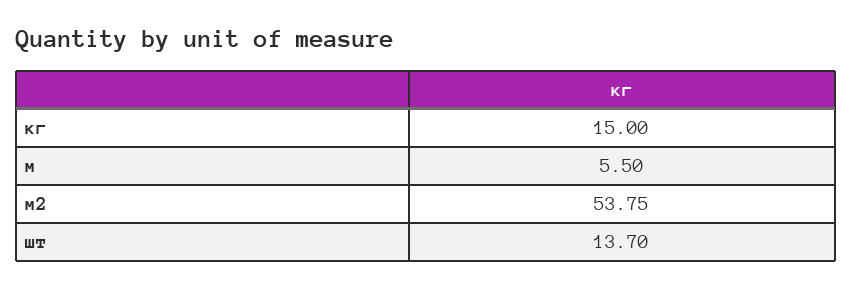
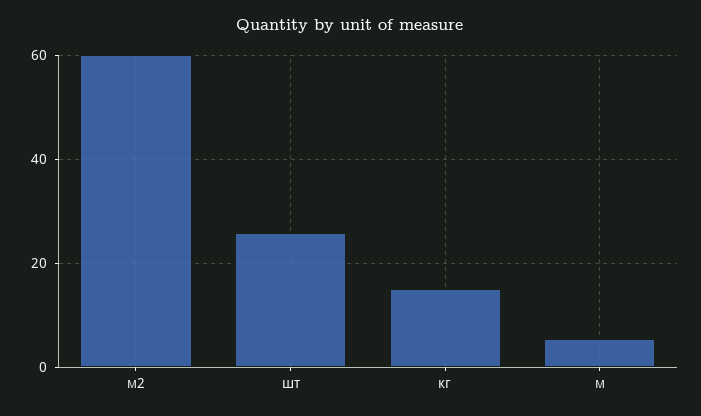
м2: 53.75 -> 60
шт: 13.7 -> 26

